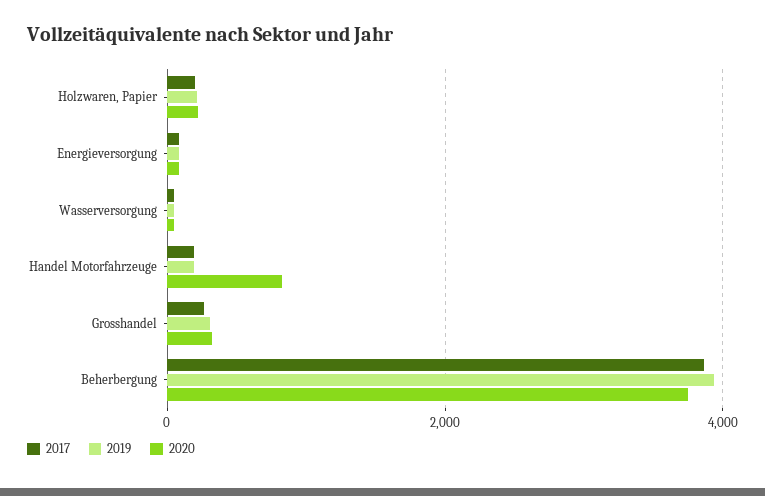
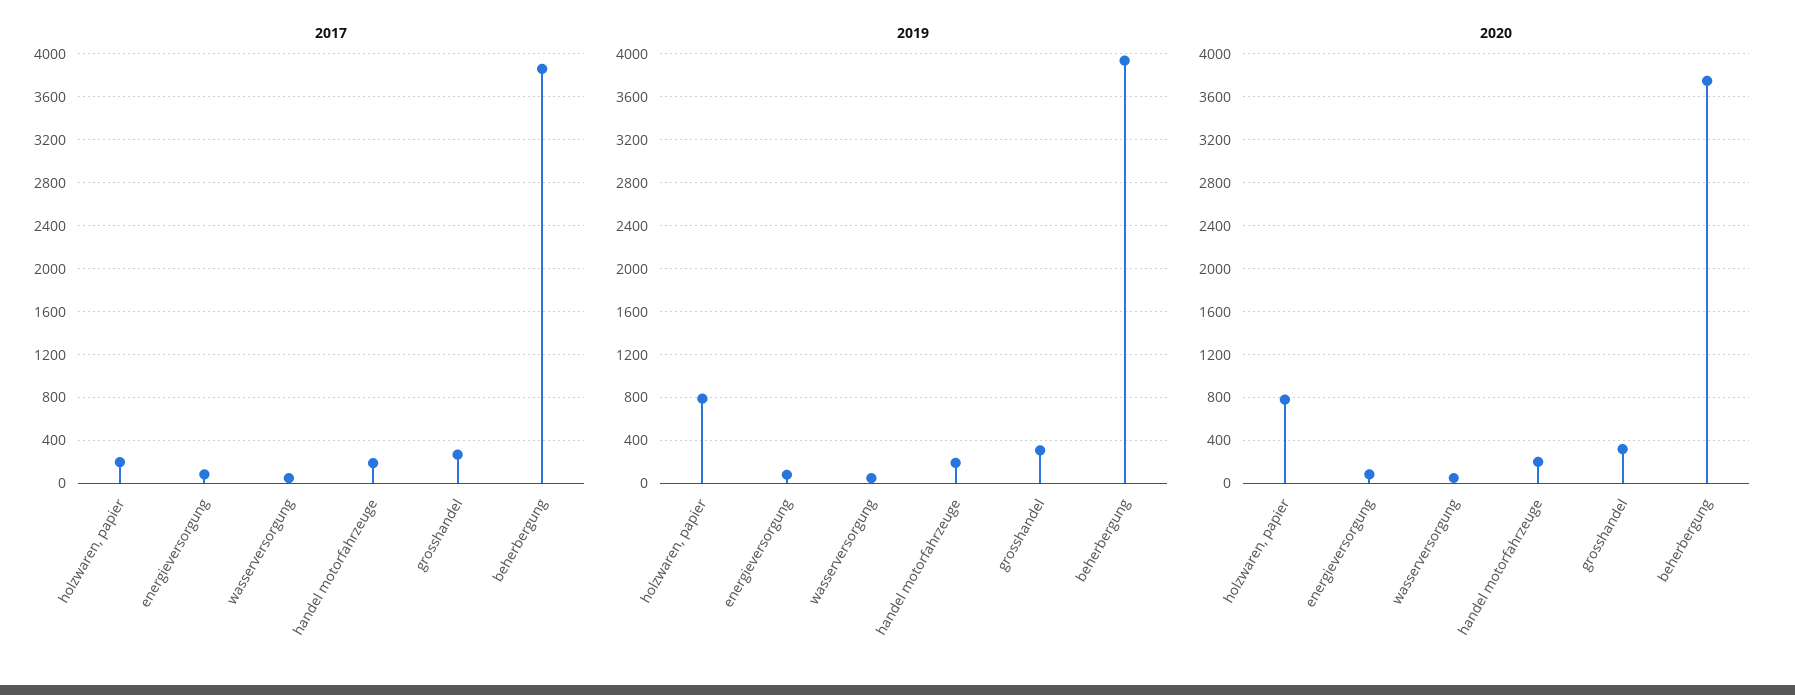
2019, Holzwaren, Papier: 200 -> 800
2020, Holzwaren, Papier: 200 -> 800
2020, Handel Motorfahrzeuge: 800 -> 200

